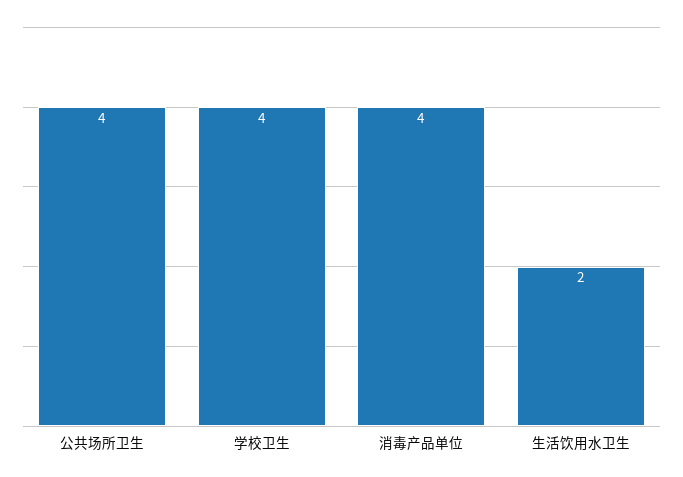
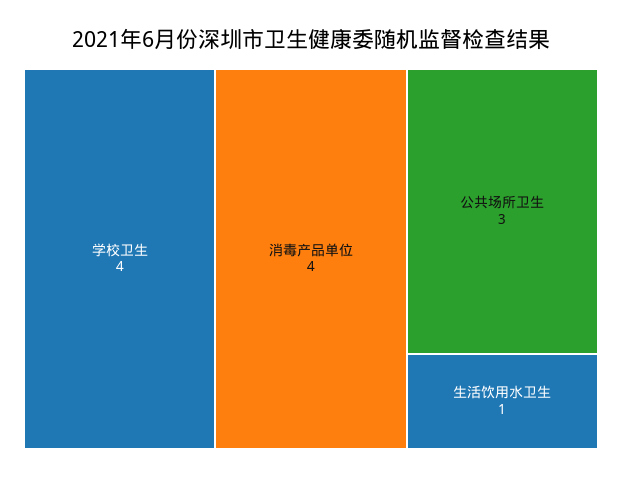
公共场所卫生: 4 -> 3
生活饮用水卫生: 2 -> 1

